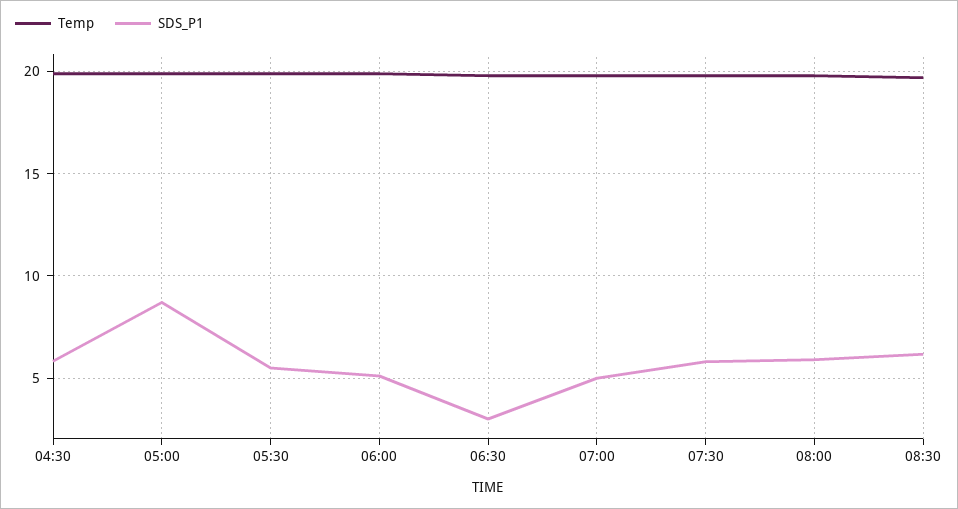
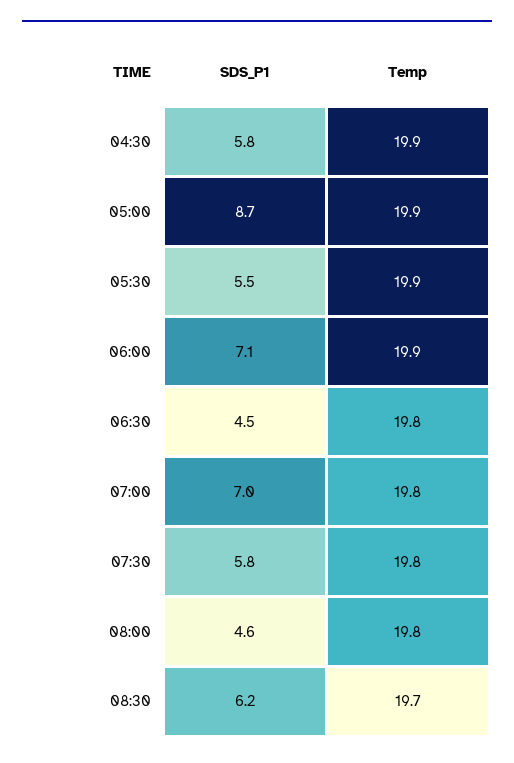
SDS_P1, 06:00: 5 -> 7.1
SDS_P1, 06:30: 3 -> 4.5
SDS_P1, 07:00: 5 -> 7
SDS_P1, 08:00: 6 -> 4.6

